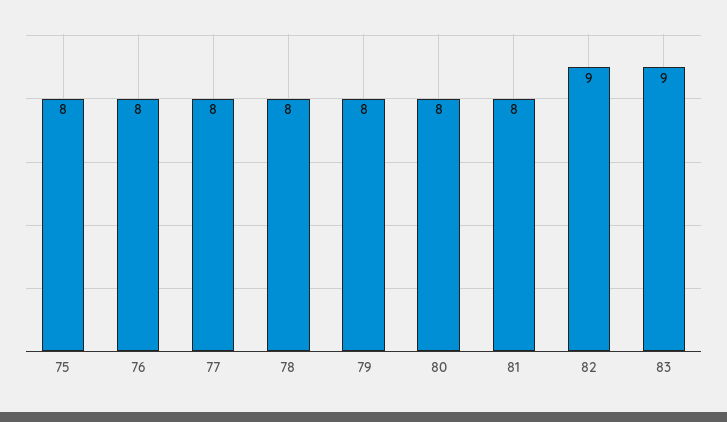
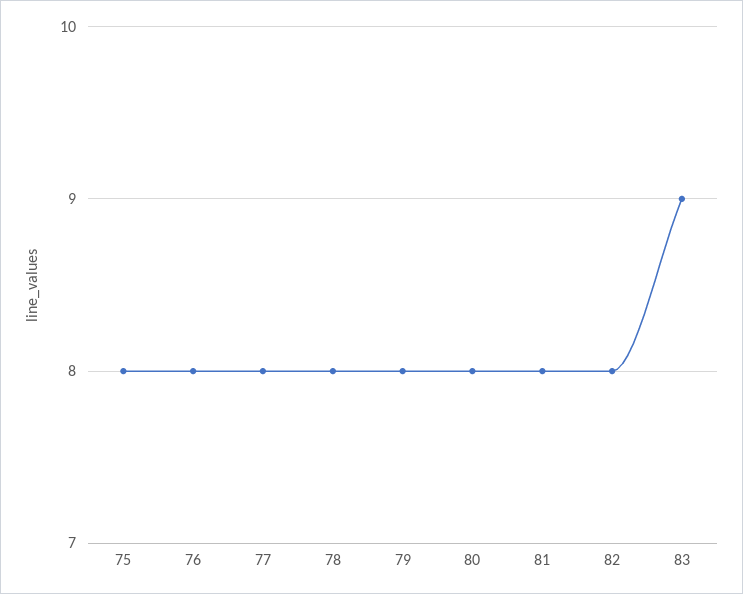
82: 9 -> 8

